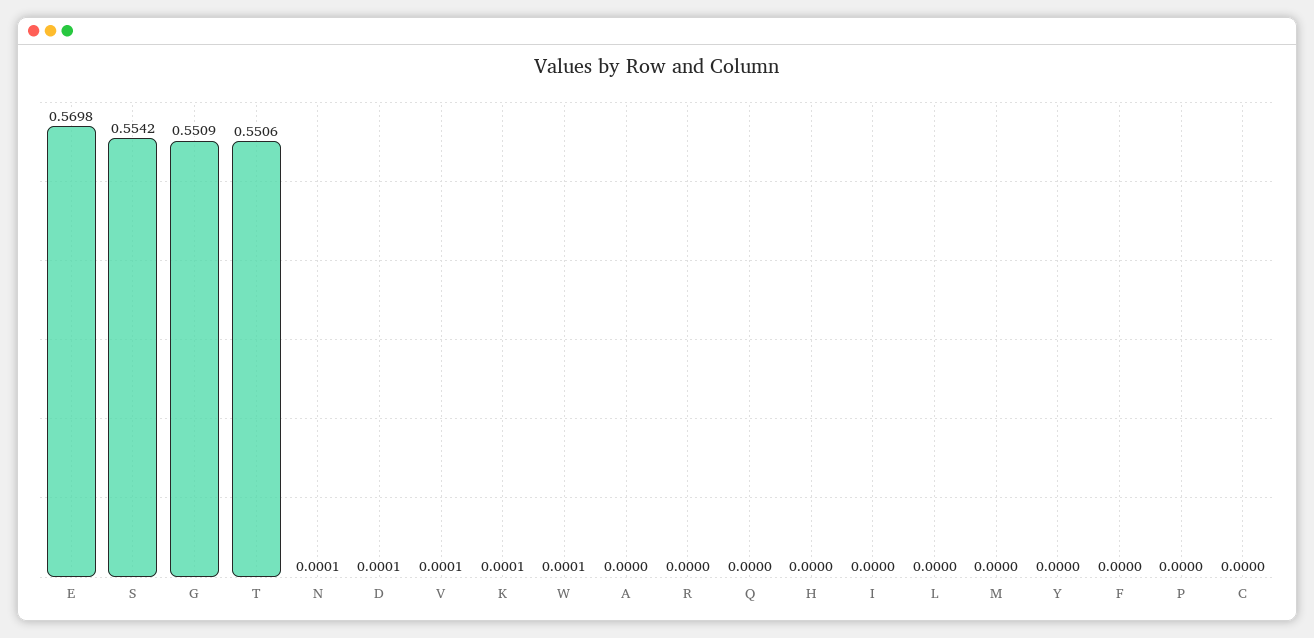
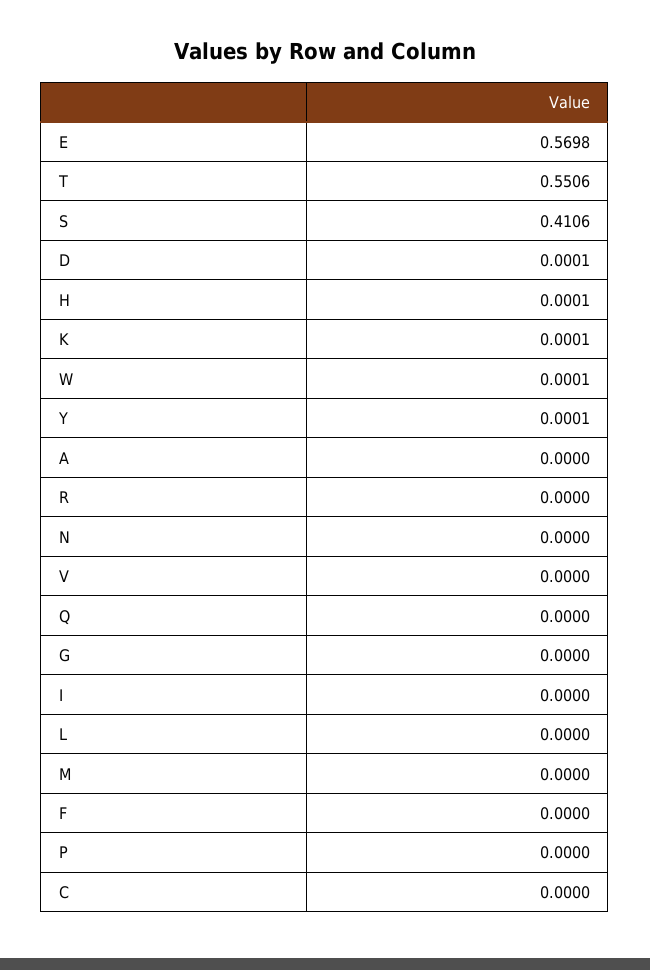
S: 0.5542 -> 0.4106
G: 0.5509 -> 0
N: 0.0001 -> 0
V: 0.0001 -> 0
H: 0 -> 0.0001
Y: 0 -> 0.0001

